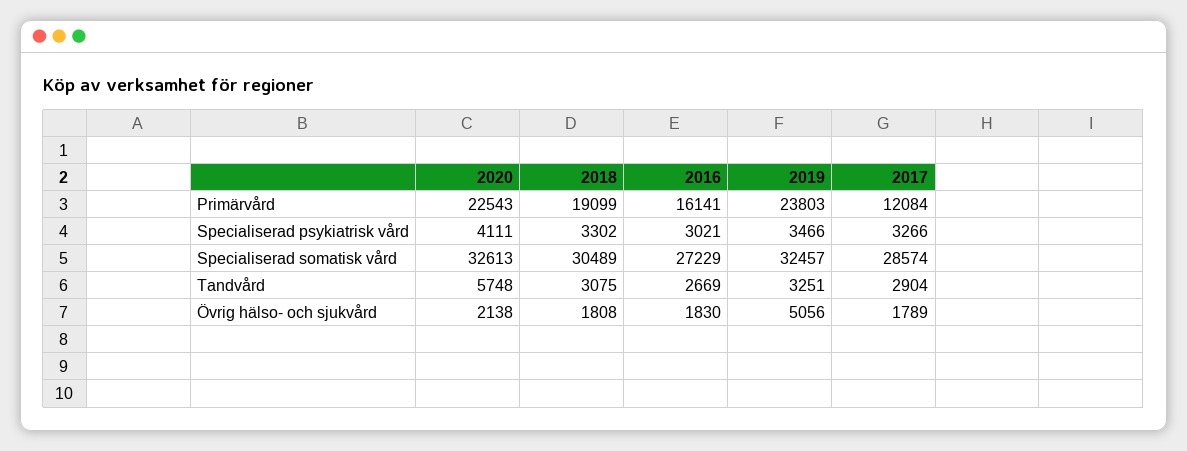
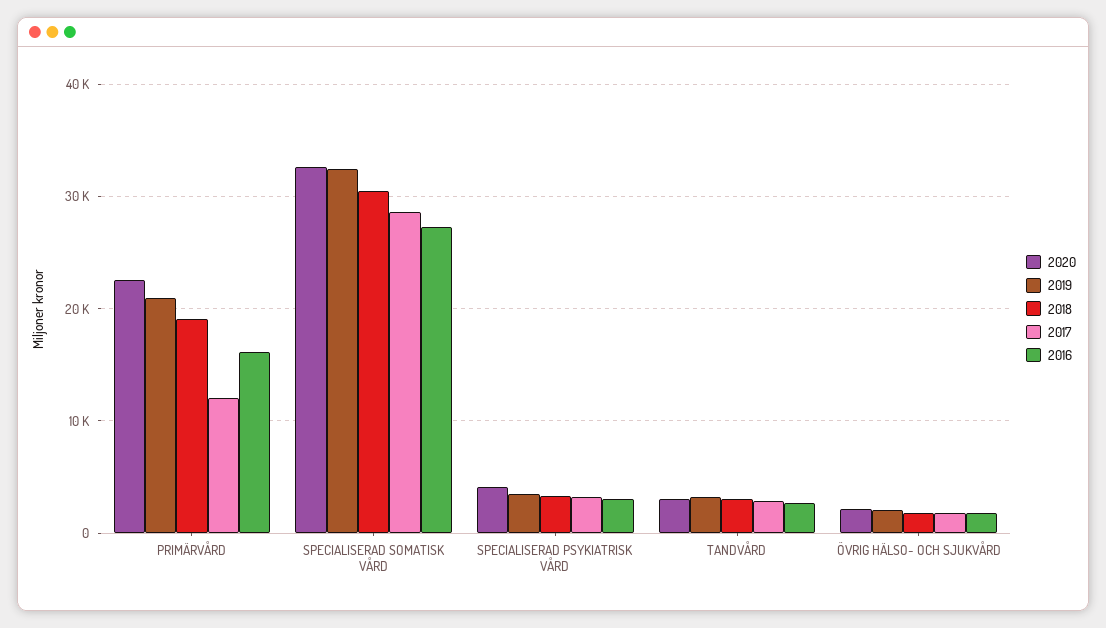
2019, Primärvård: 23803 -> 21000
2020, Tandvård: 5748 -> 3000
2019, Övrig hälso- och sjukvård: 5056 -> 2000

